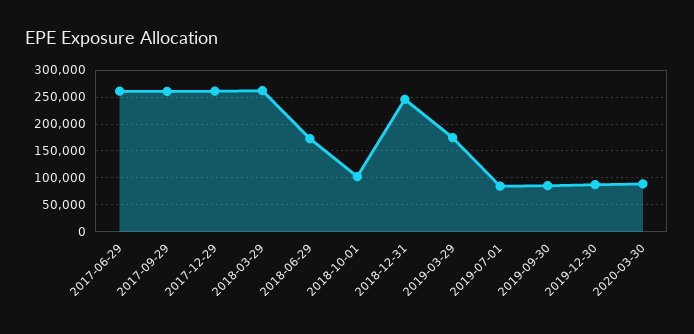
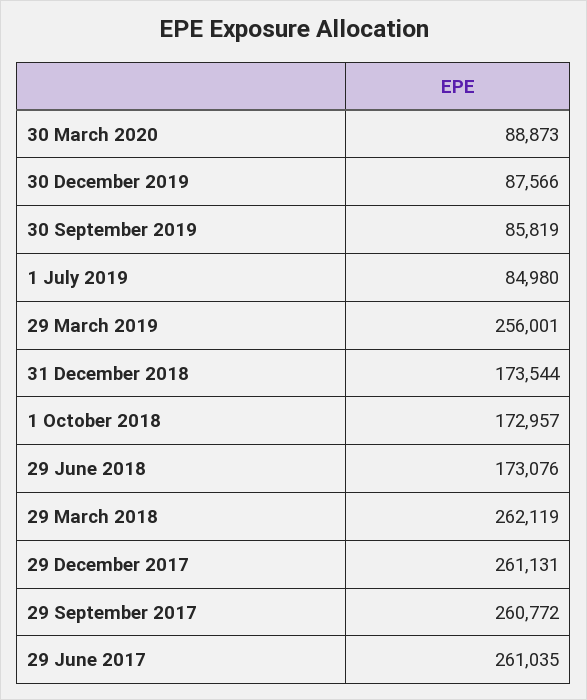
2018-10-01: 100000 -> 172957
2018-12-31: 250000 -> 173544
2019-03-29: 175000 -> 256001

